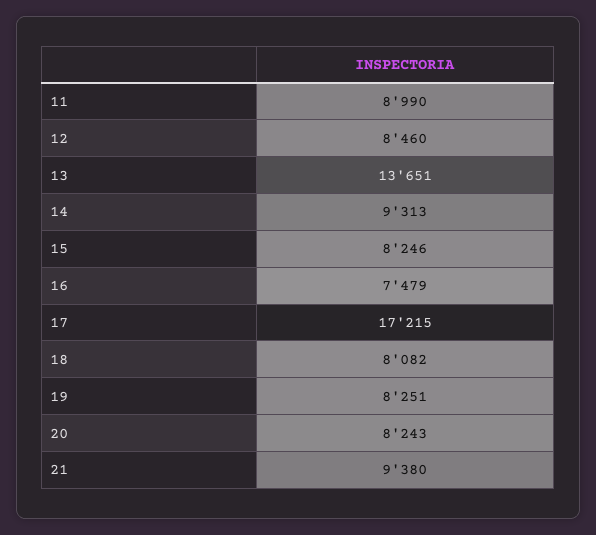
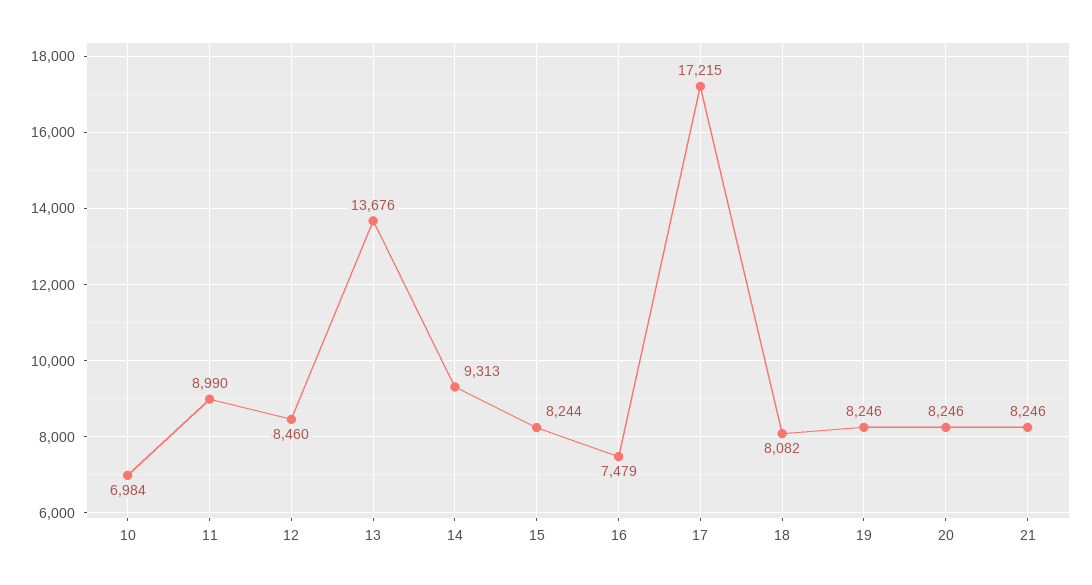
13: 13651 -> 13676
15: 8246 -> 8244
19: 8251 -> 8246
20: 8243 -> 8246
21: 9380 -> 8246
10: none -> 6984

